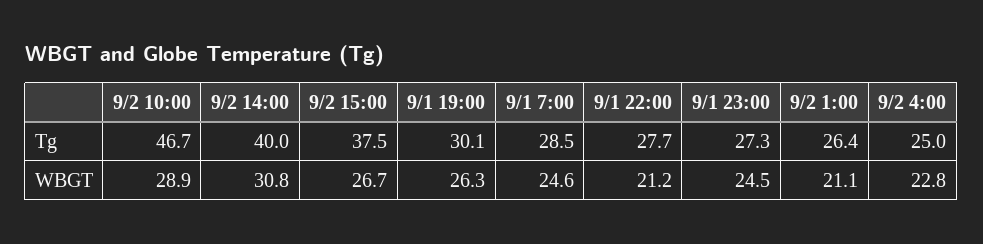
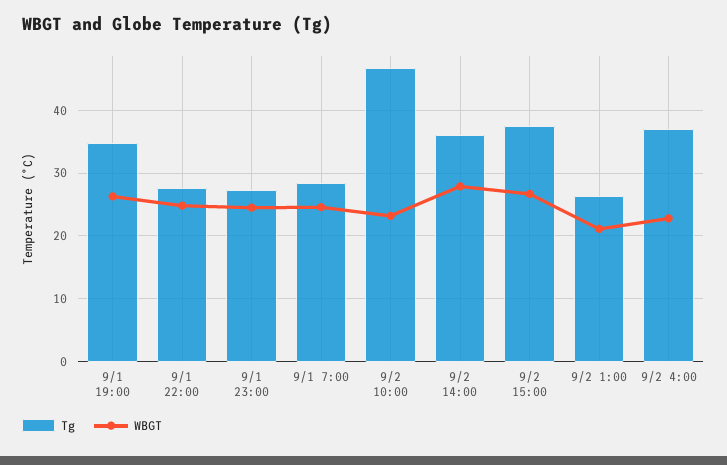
Tg, 9/2 14:00: 40 -> 36
Tg, 9/1 19:00: 30.1 -> 35
Tg, 9/2 4:00: 25 -> 37
WBGT, 9/2 10:00: 28.9 -> 23
WBGT, 9/2 14:00: 30.8 -> 28
WBGT, 9/1 22:00: 21.2 -> 25

